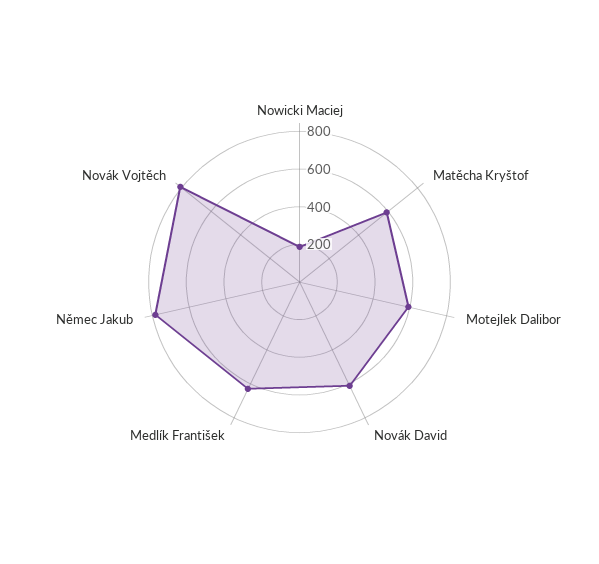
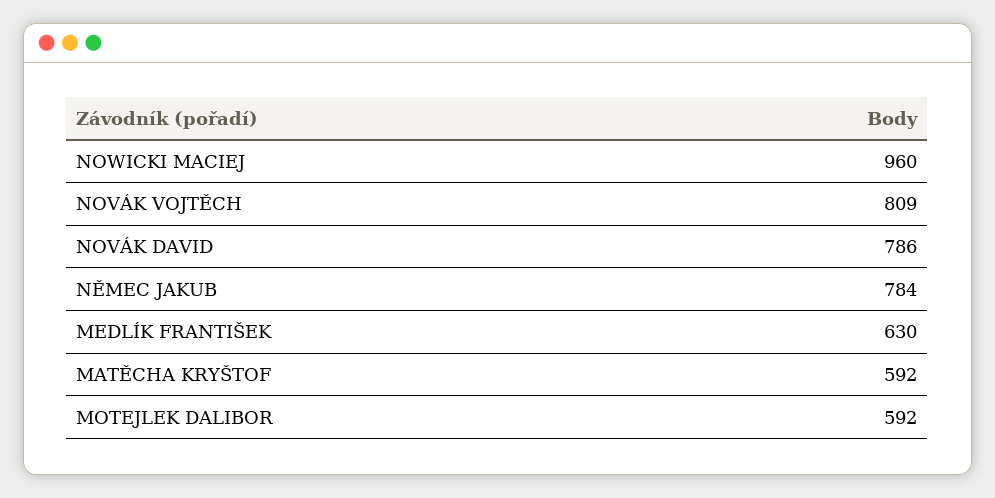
Nowicki Maciej: 200 -> 960
Novák David: 600 -> 786

